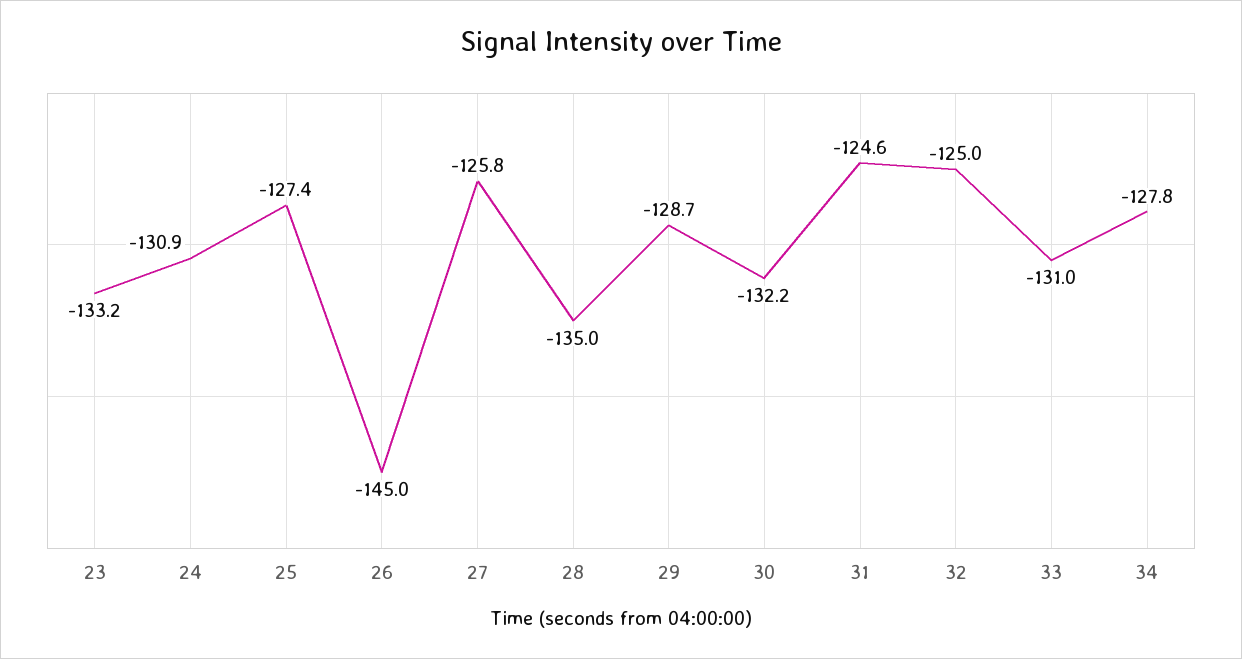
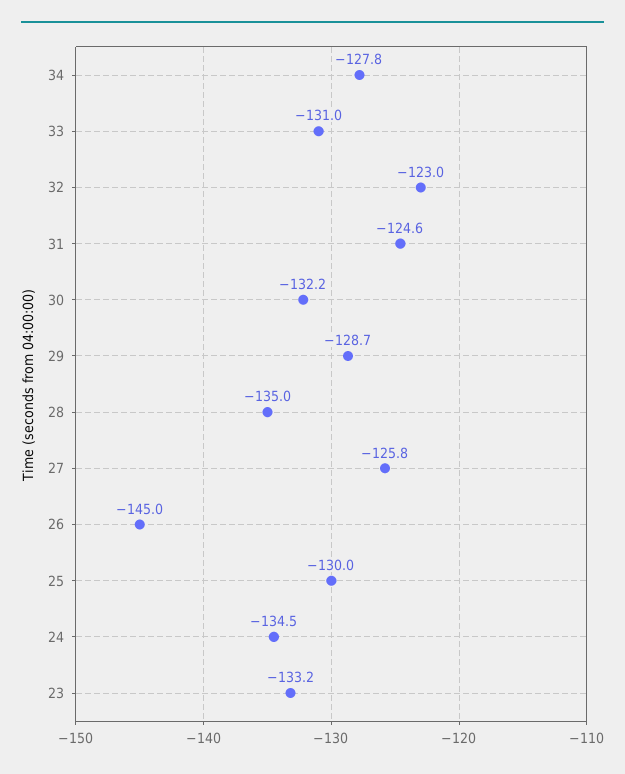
24: -130.9 -> -134.5
25: -127.4 -> -130
32: -125 -> -123

